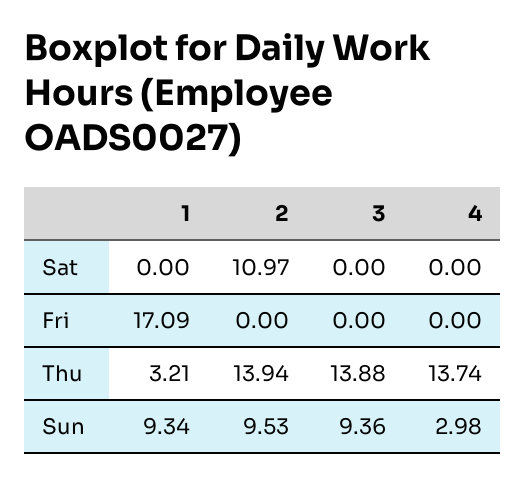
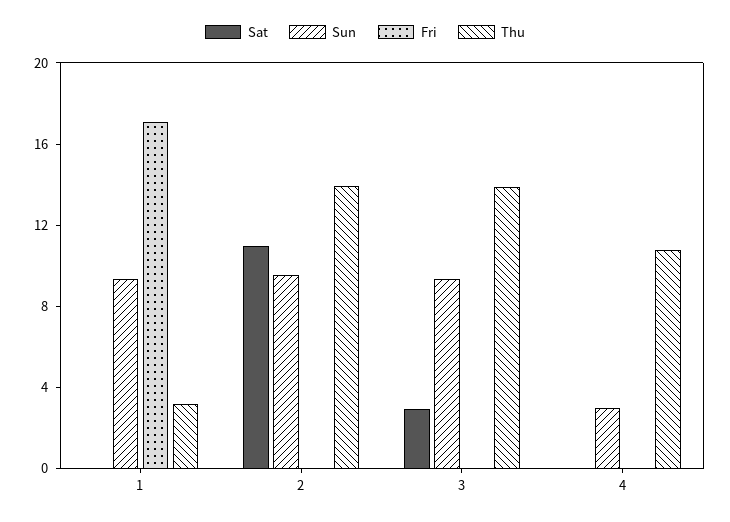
Sat, 3: 0 -> 3
Thu, 4: 13.74 -> 11

